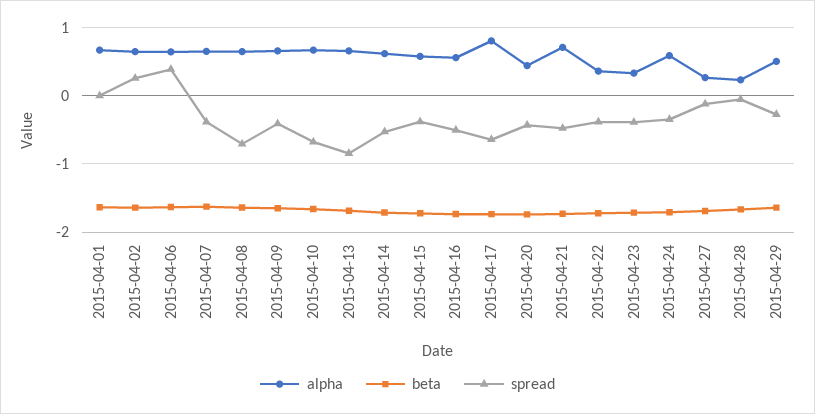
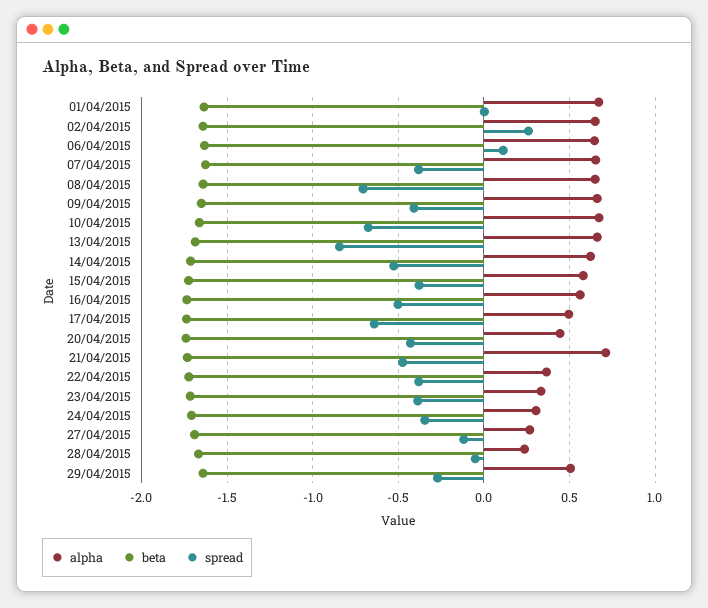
spread, 2015-04-06: 0.4 -> 0.1
alpha, 2015-04-17: 0.8 -> 0.5
alpha, 2015-04-24: 0.6 -> 0.3

